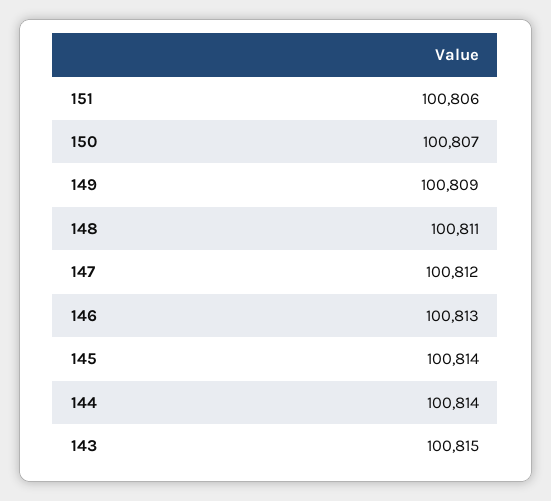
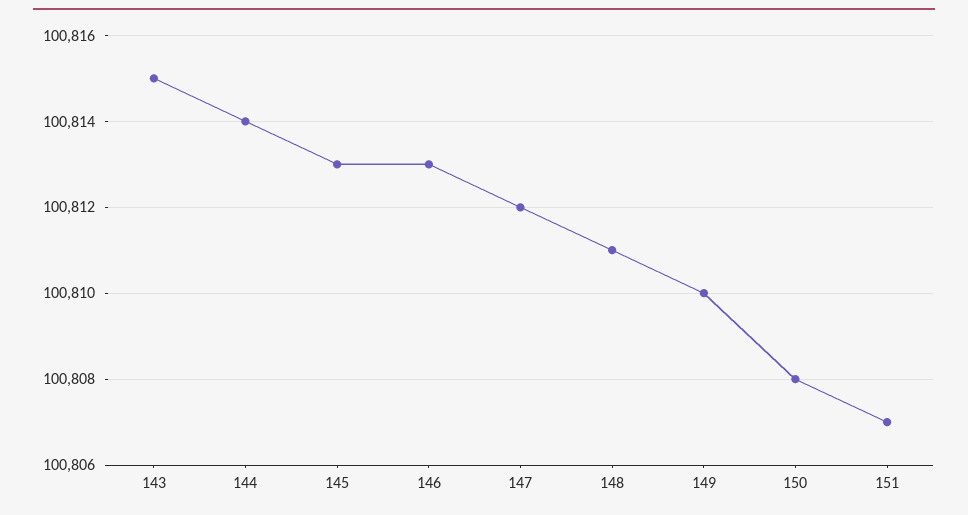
151: 100806 -> 100807
150: 100807 -> 100808
149: 100809 -> 100810
145: 100814 -> 100813

